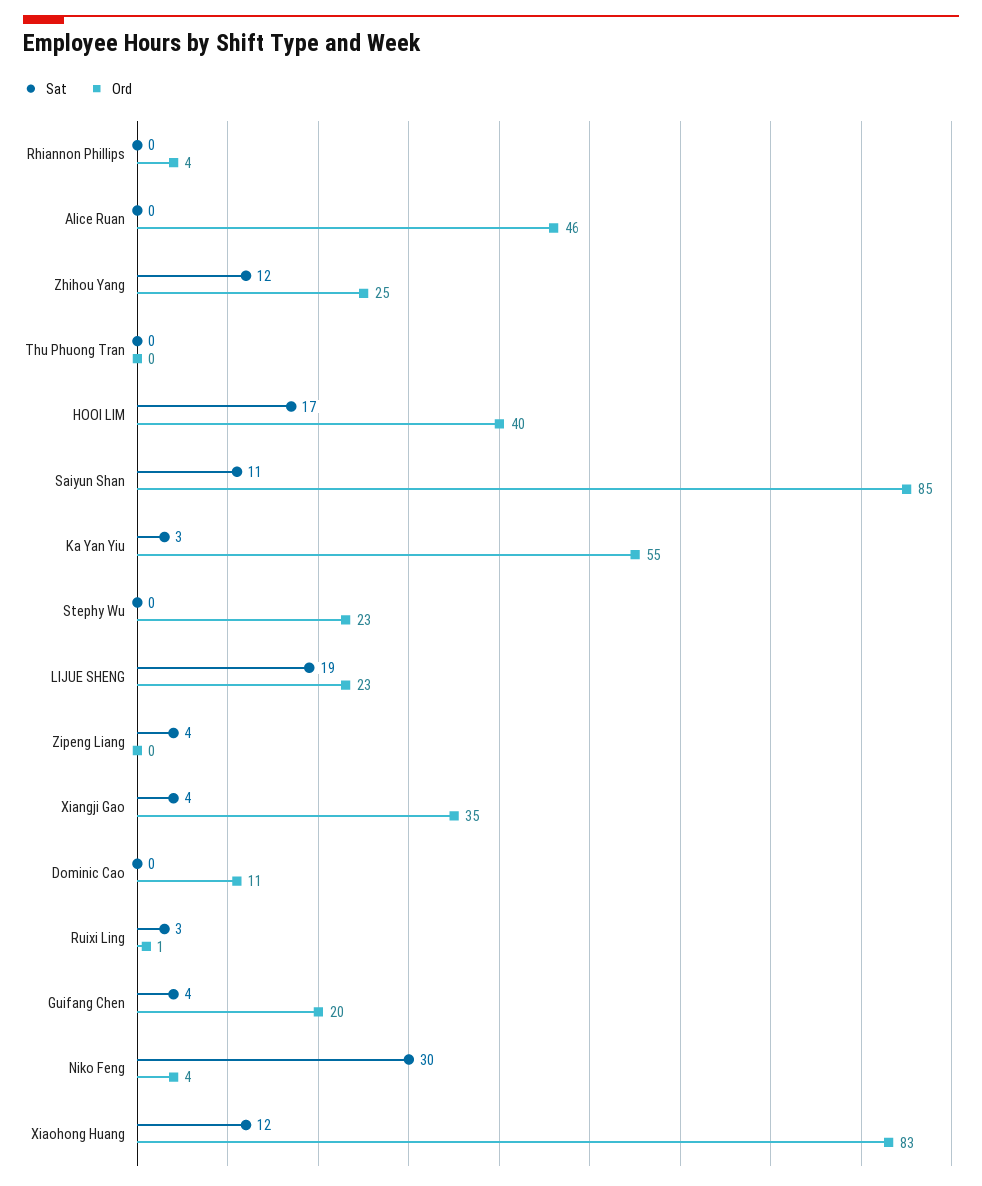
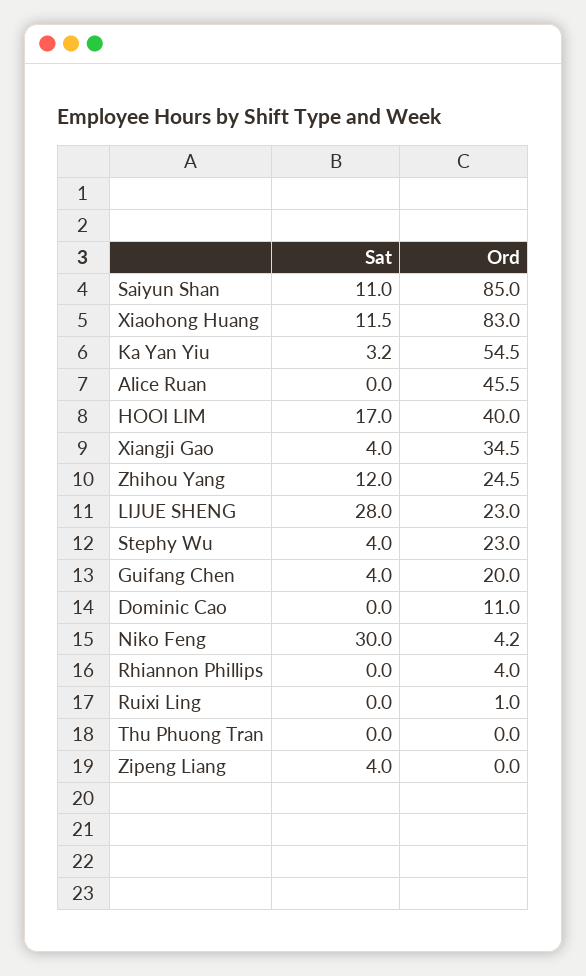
Sat, Stephy Wu: 0 -> 4
Sat, LIJUE SHENG: 19 -> 28
Sat, Ruixi Ling: 3 -> 0

